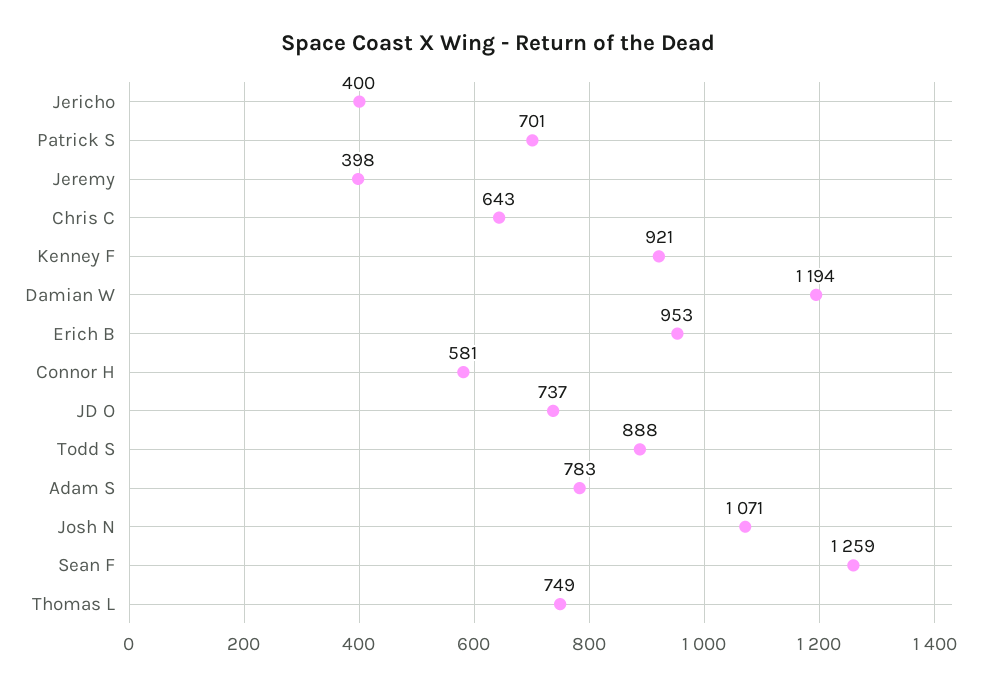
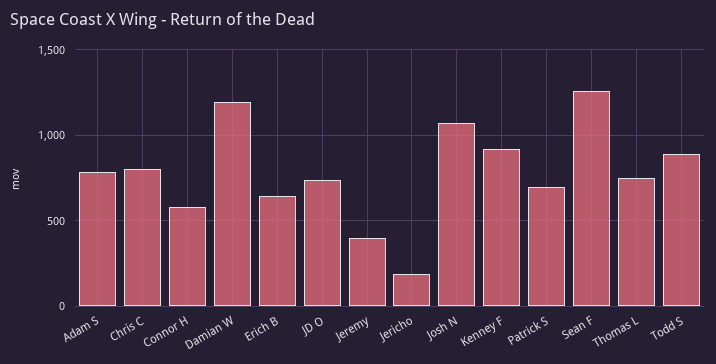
Jericho: 400 -> 200
Chris C: 643 -> 800
Erich B: 953 -> 650

